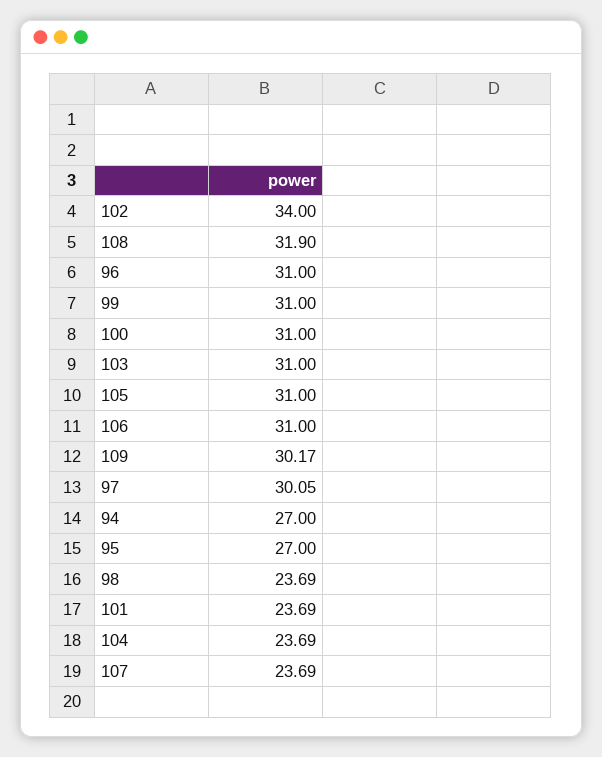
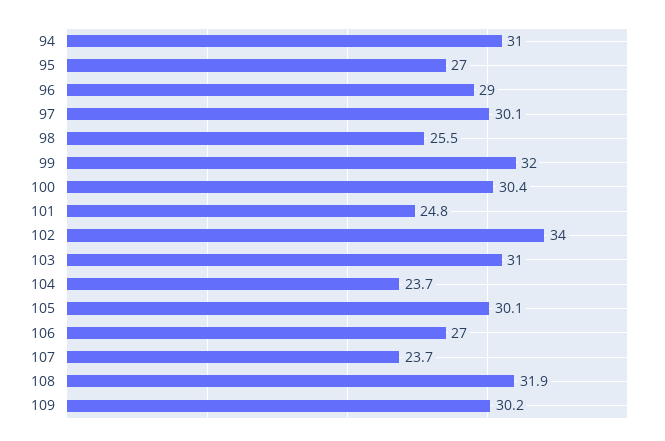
96: 31 -> 29
99: 31 -> 32
100: 31 -> 30.4
105: 31 -> 30.1
106: 31 -> 27
94: 27 -> 31
98: 23.69 -> 25.5
101: 23.69 -> 24.8

